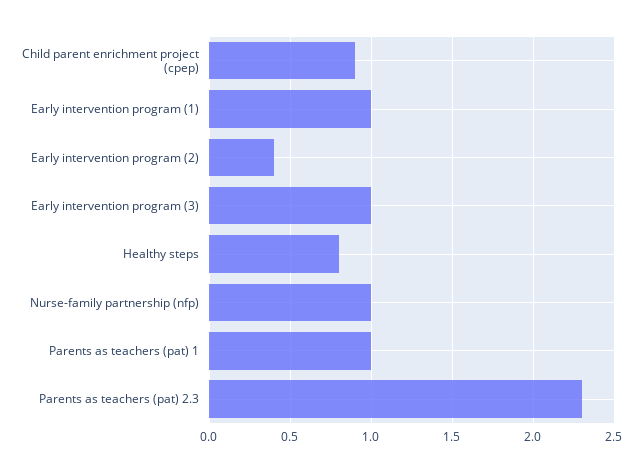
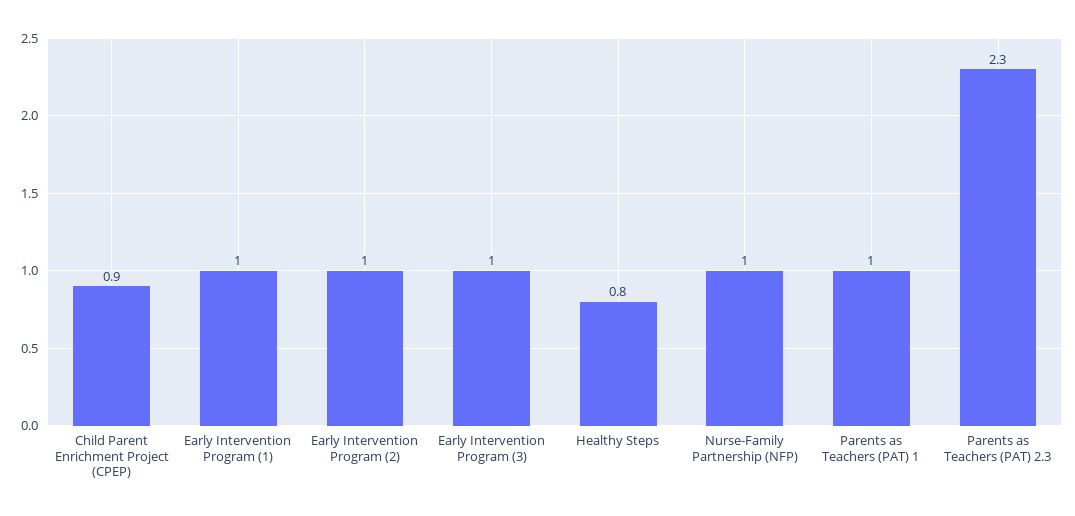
Early intervention program (2): 0.4 -> 1

